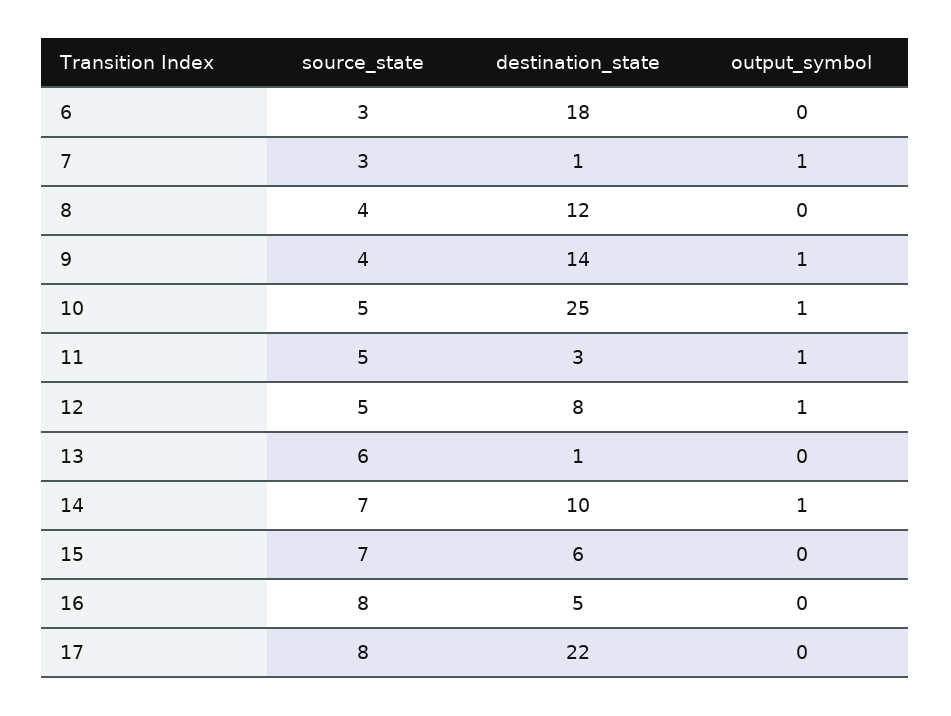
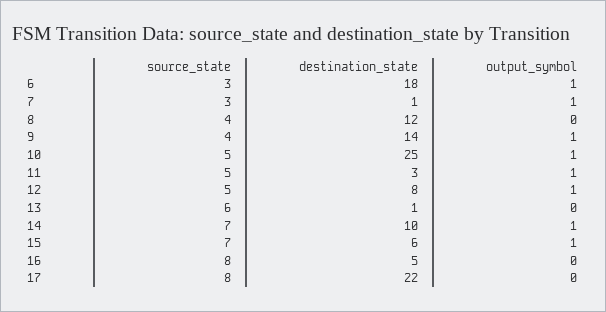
output_symbol, 6: 0 -> 1
output_symbol, 15: 0 -> 1

